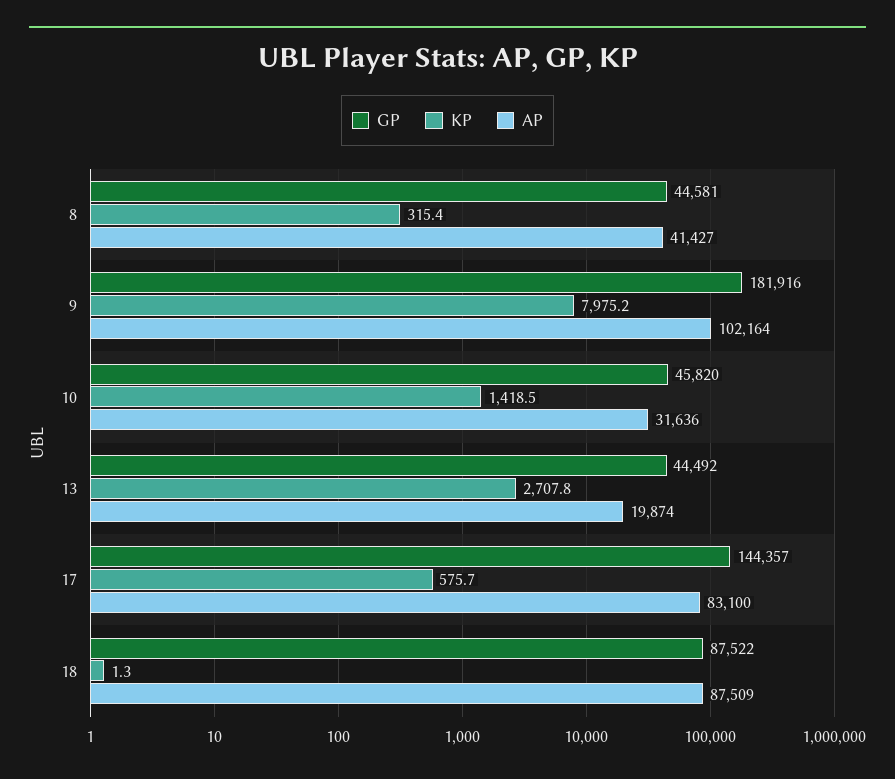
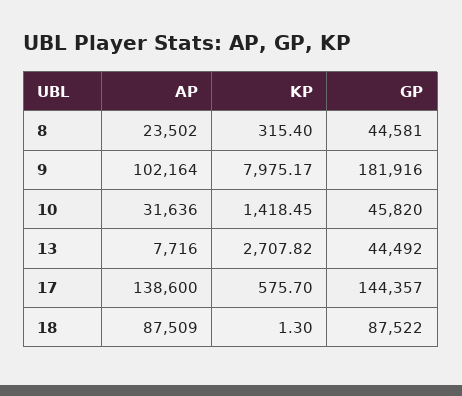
AP, 8: 41427 -> 23502
AP, 13: 19874 -> 7716
AP, 17: 83100 -> 138600

